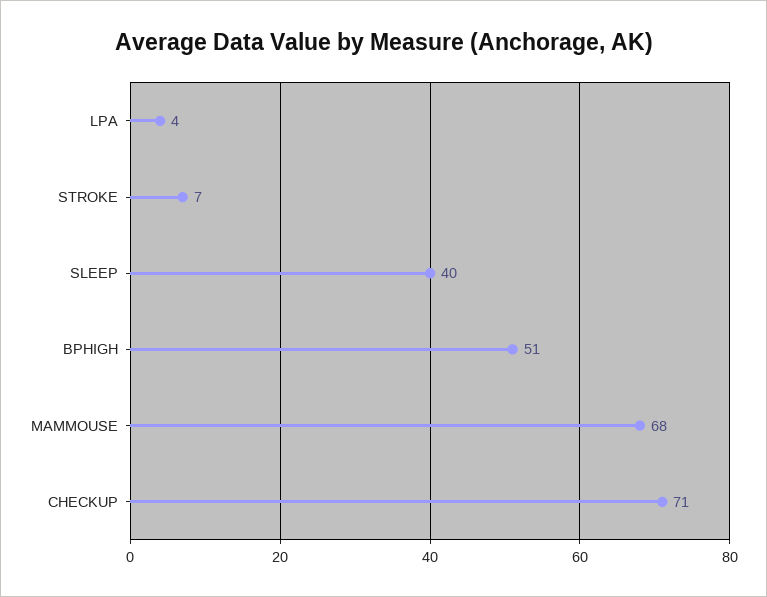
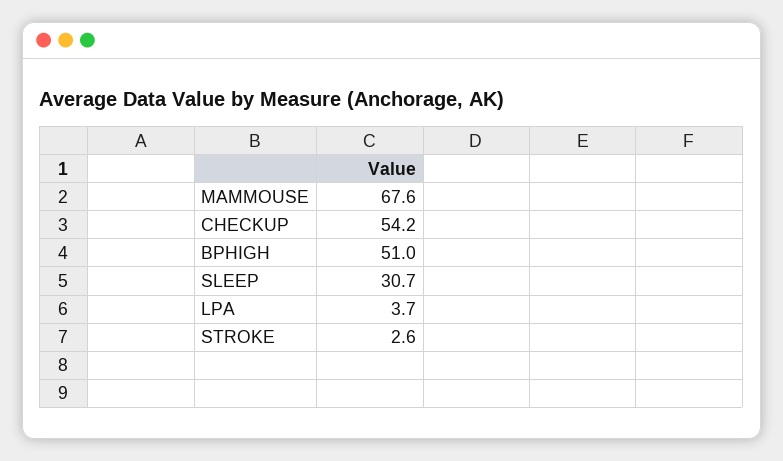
STROKE: 7 -> 2.6
SLEEP: 40 -> 30.7
CHECKUP: 71 -> 54.2

